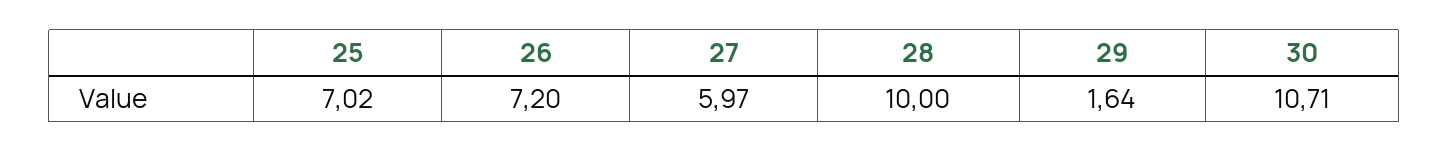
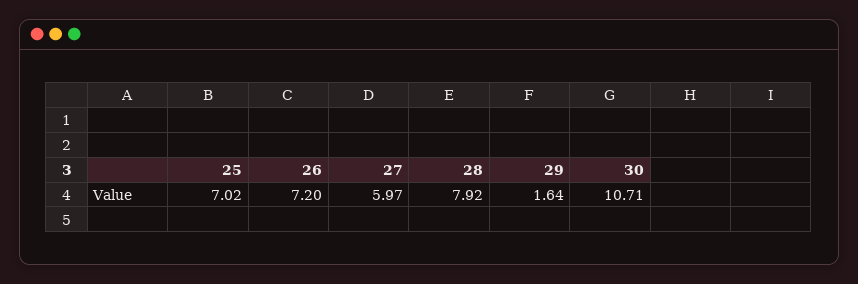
28: 10 -> 7.92

